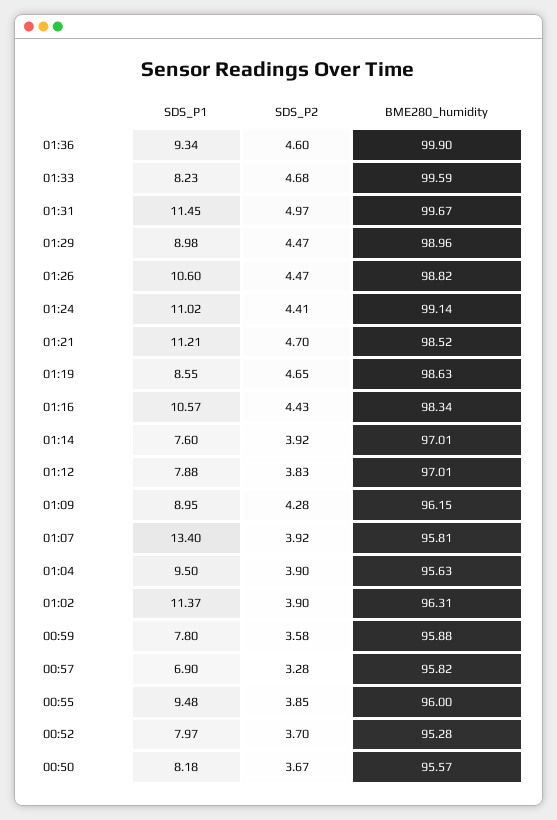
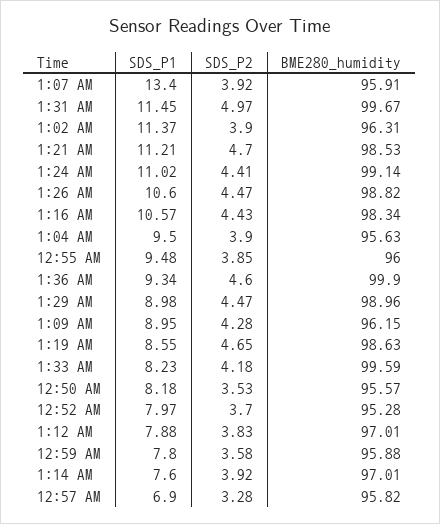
SDS_P2, 01:33: 4.68 -> 4.18
BME280_humidity, 01:21: 98.52 -> 98.53
BME280_humidity, 01:07: 95.81 -> 95.91
SDS_P2, 00:50: 3.67 -> 3.53

